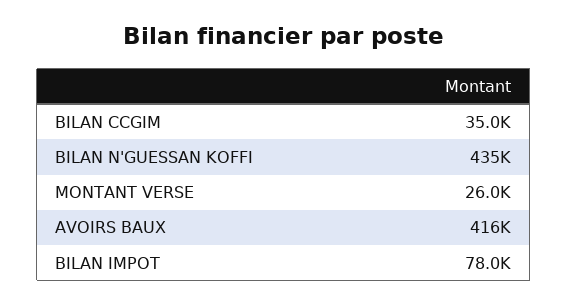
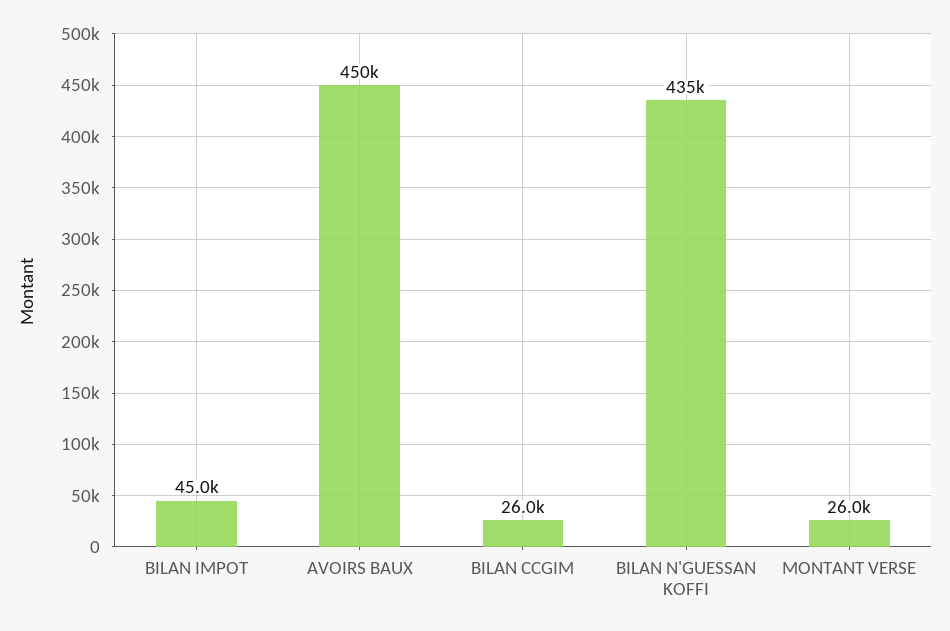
BILAN CCGIM: 35000 -> 26000
AVOIRS BAUX: 416000 -> 450000
BILAN IMPOT: 78000 -> 45000

